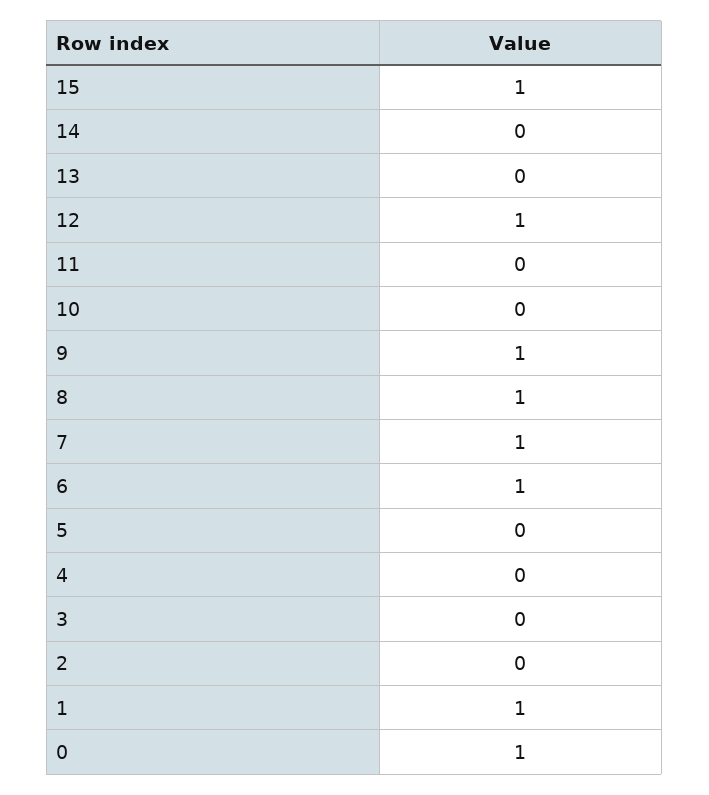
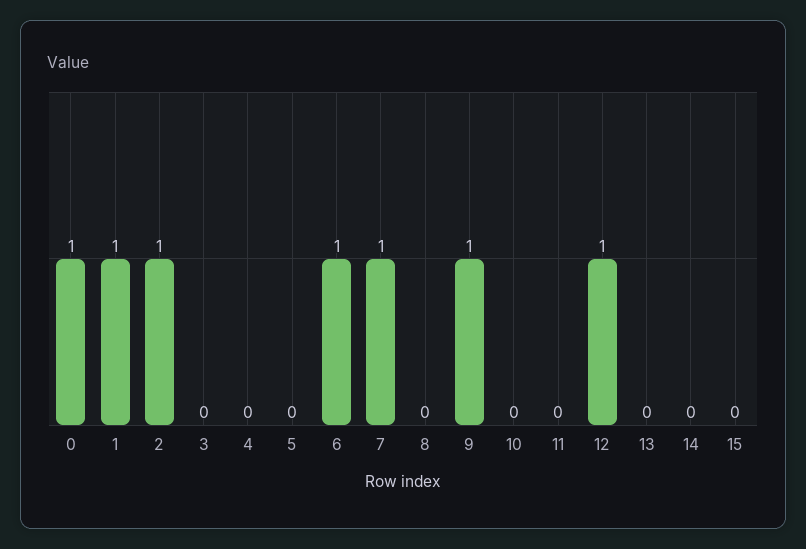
15: 1 -> 0
8: 1 -> 0
2: 0 -> 1

